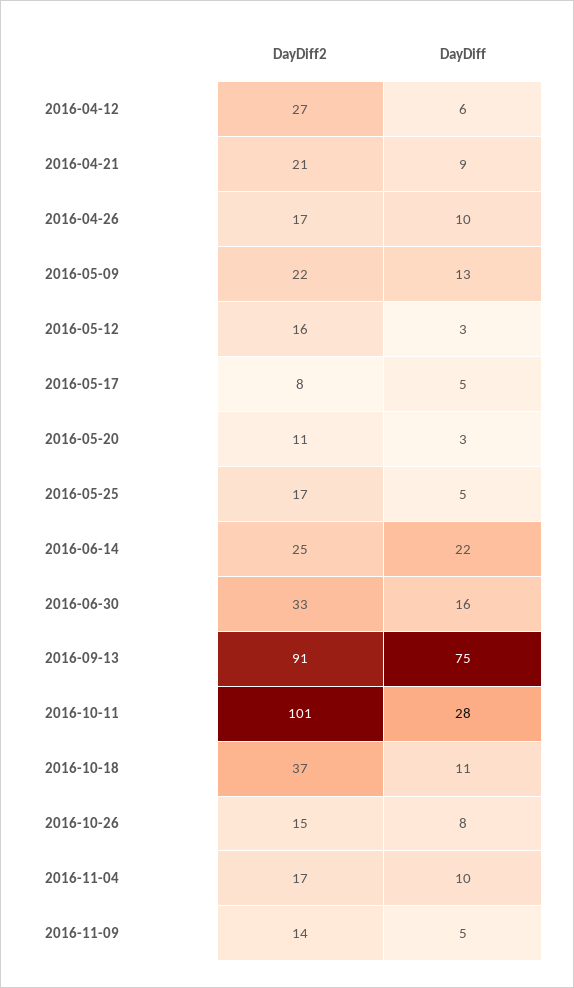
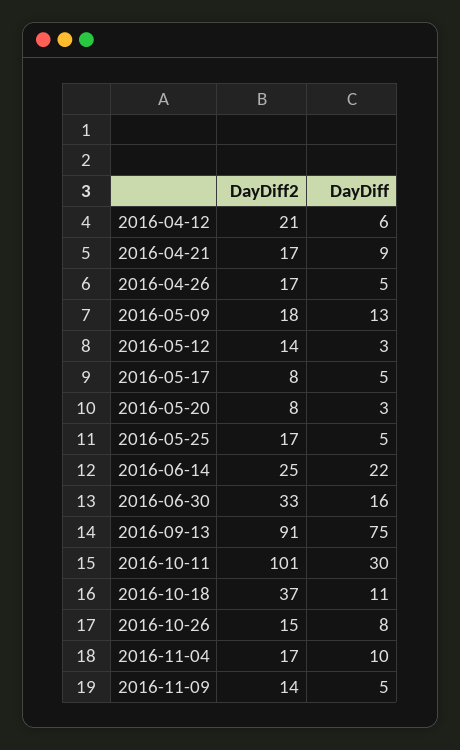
DayDiff2, 2016-04-12: 27 -> 21
DayDiff2, 2016-04-21: 21 -> 17
DayDiff, 2016-04-26: 10 -> 5
DayDiff2, 2016-05-09: 22 -> 18
DayDiff2, 2016-05-12: 16 -> 14
DayDiff2, 2016-05-20: 11 -> 8
DayDiff, 2016-10-11: 28 -> 30

